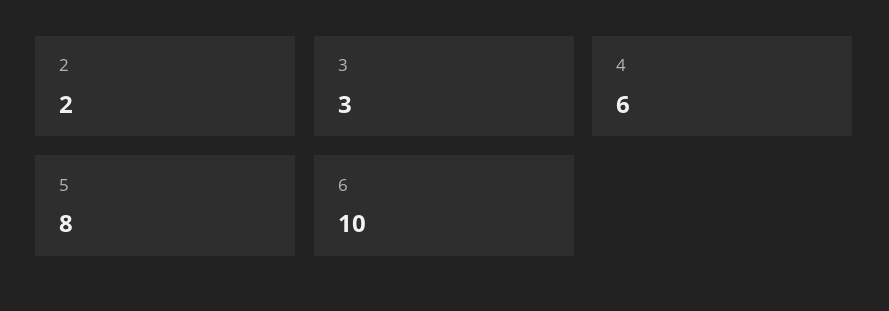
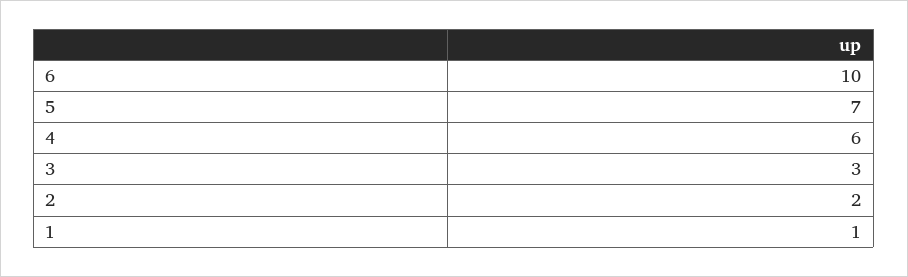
5: 8 -> 7
1: none -> 1

